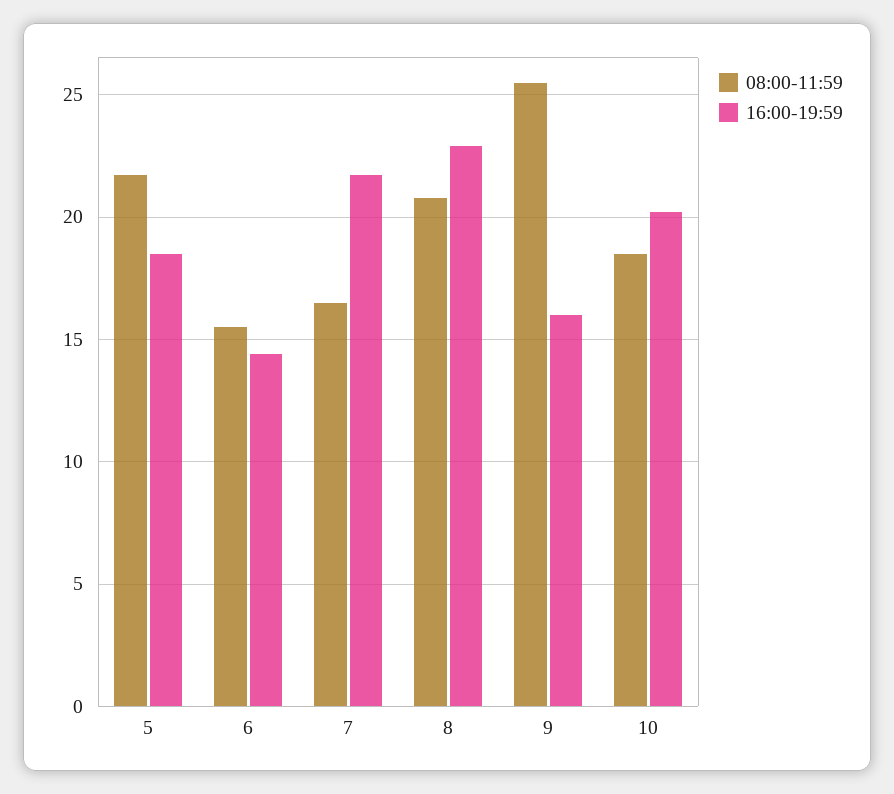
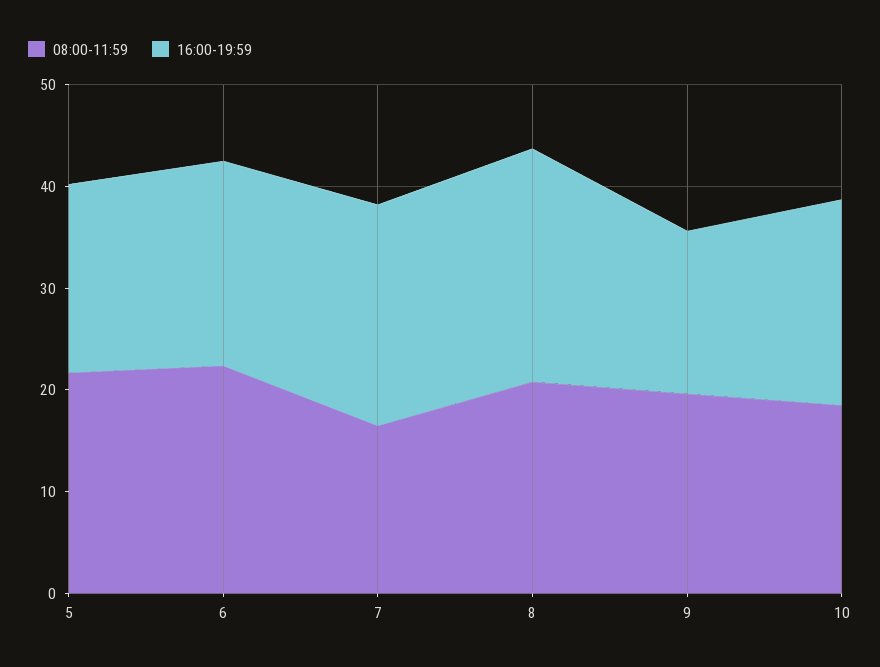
08:00-11:59, 6: 15.5 -> 22
16:00-19:59, 6: 14.5 -> 20
08:00-11:59, 9: 25.5 -> 20

